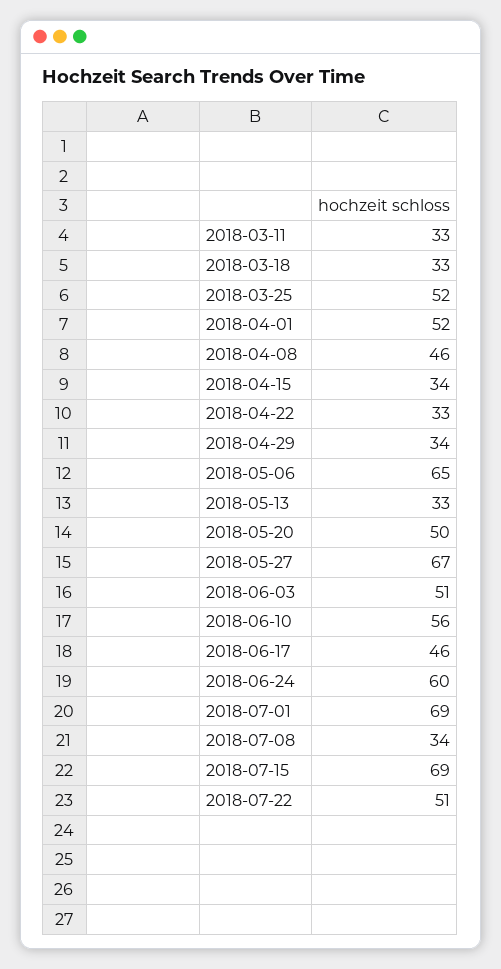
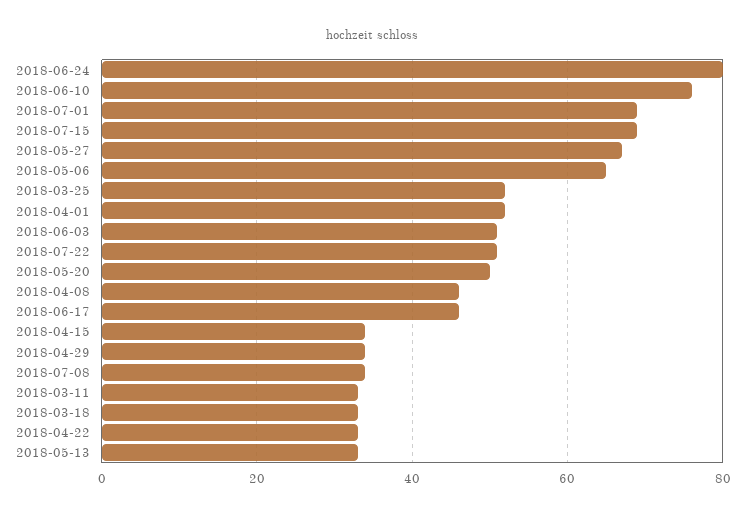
2018-06-10: 56 -> 75
2018-06-24: 60 -> 80

